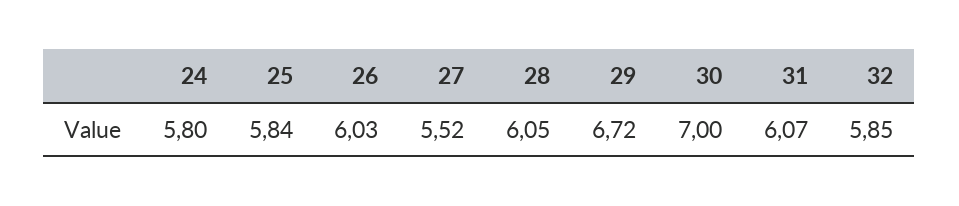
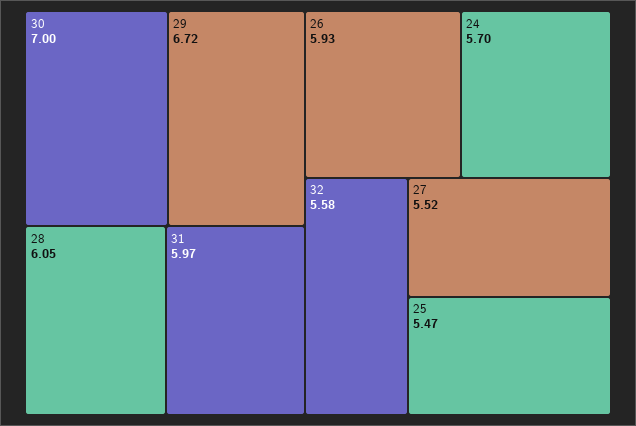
24: 5.8 -> 5.7
25: 5.84 -> 5.47
26: 6.03 -> 5.93
31: 6.07 -> 5.97
32: 5.85 -> 5.58

